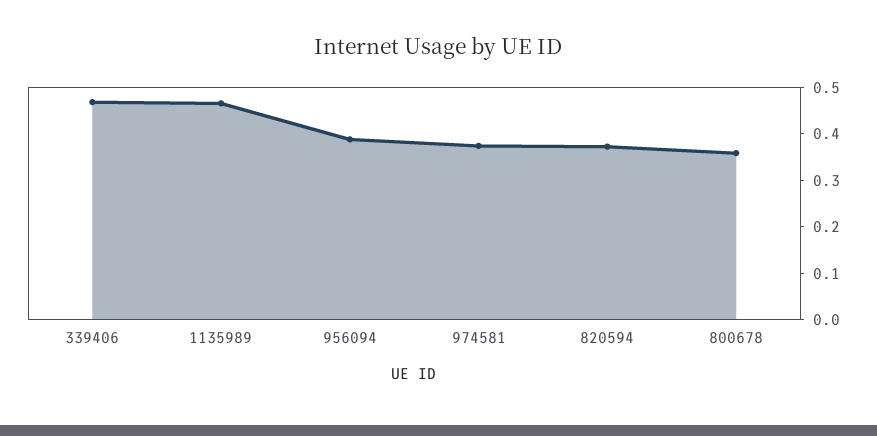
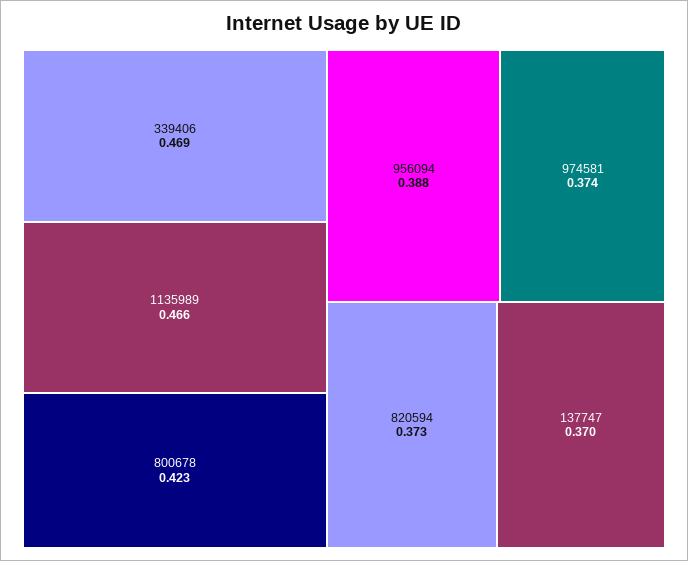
800678: 0.36 -> 0.423
137747: none -> 0.37

